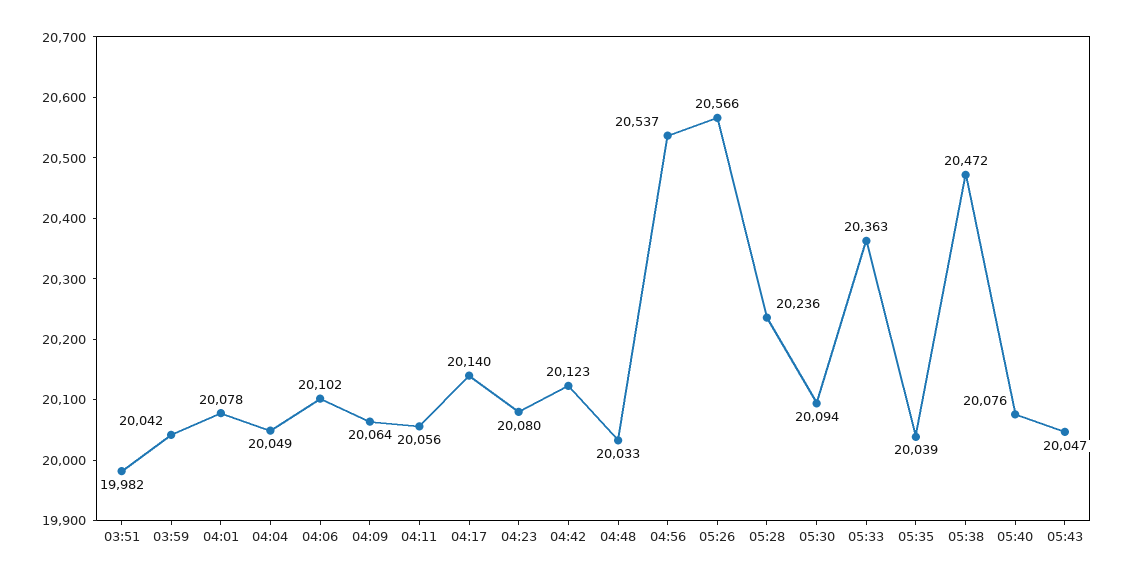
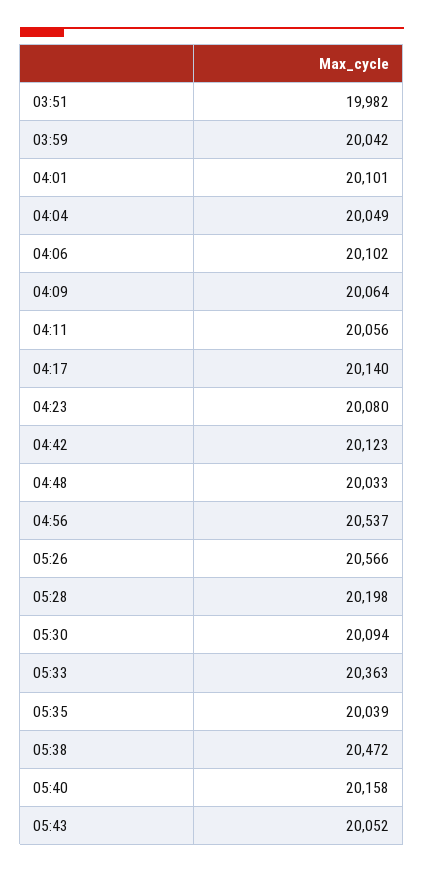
04:01: 20078 -> 20101
05:28: 20236 -> 20198
05:40: 20076 -> 20158
05:43: 20047 -> 20052

